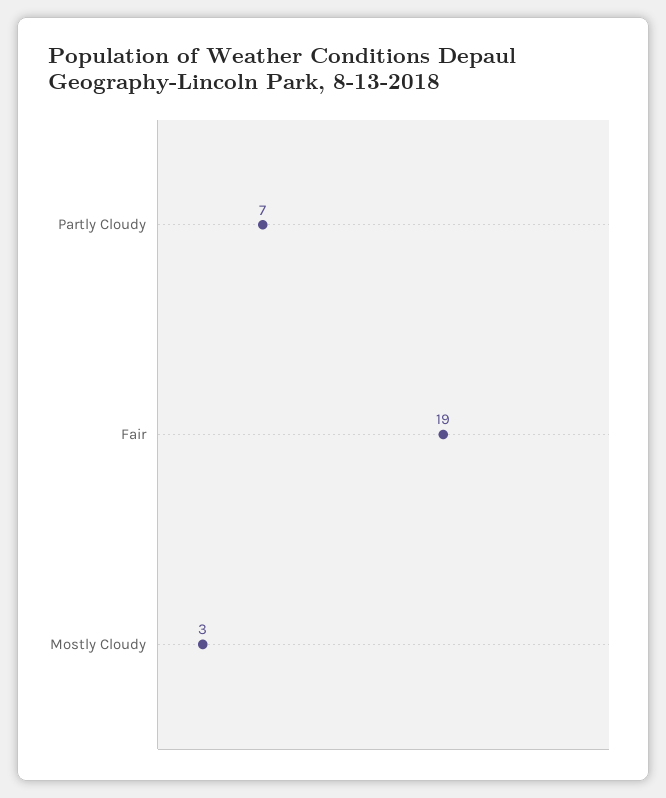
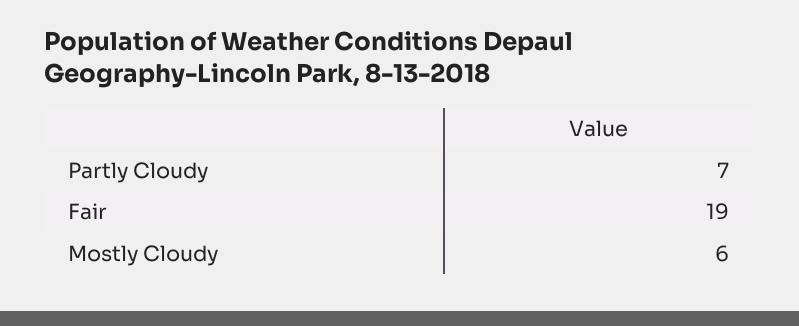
Mostly Cloudy: 3 -> 6

